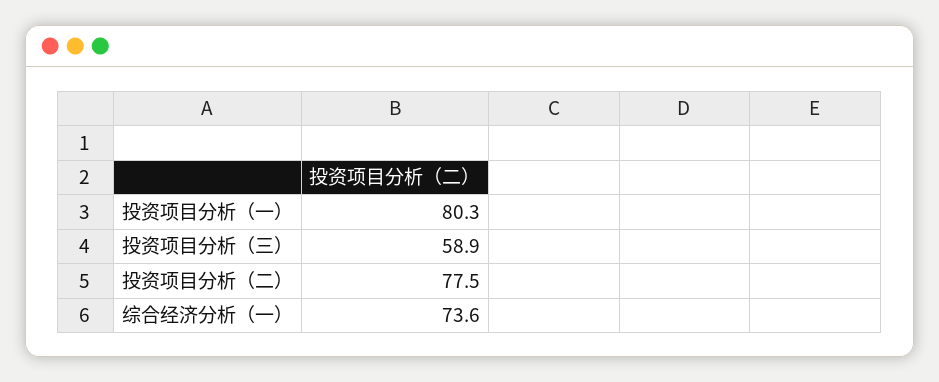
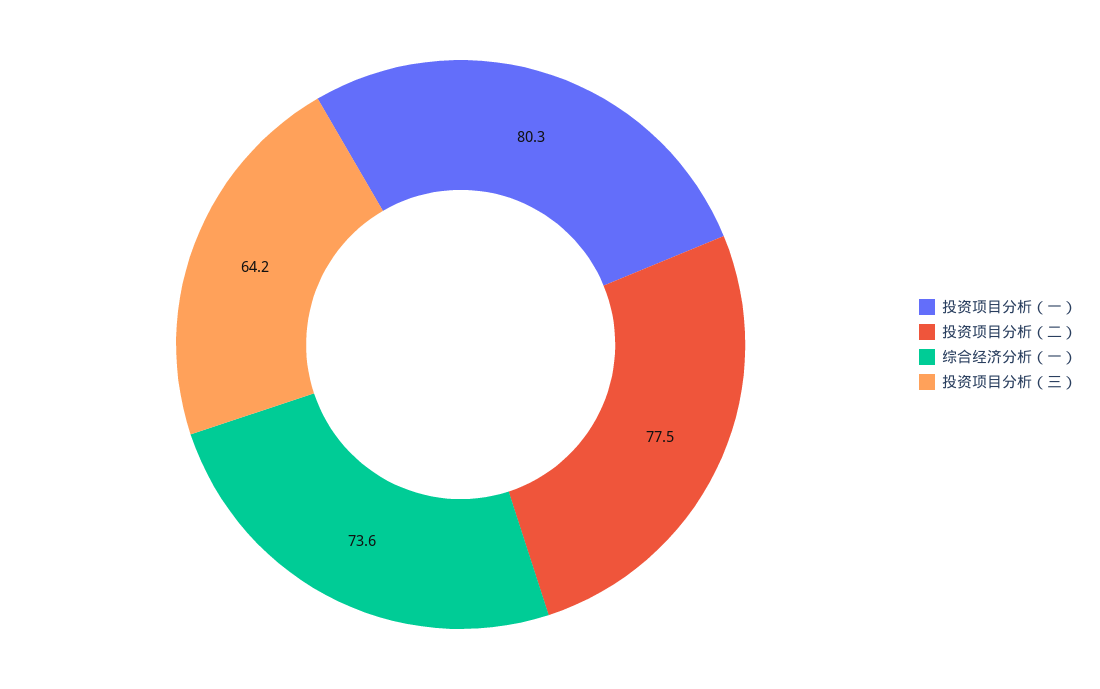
投资项目分析（三）: 58.9 -> 64.2

